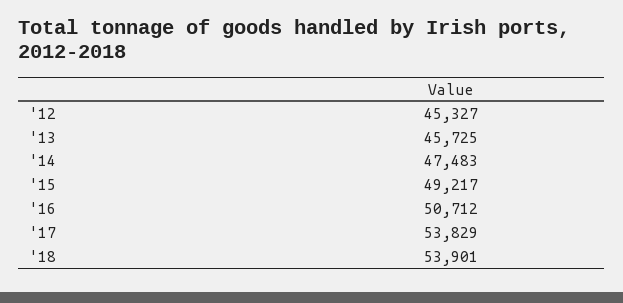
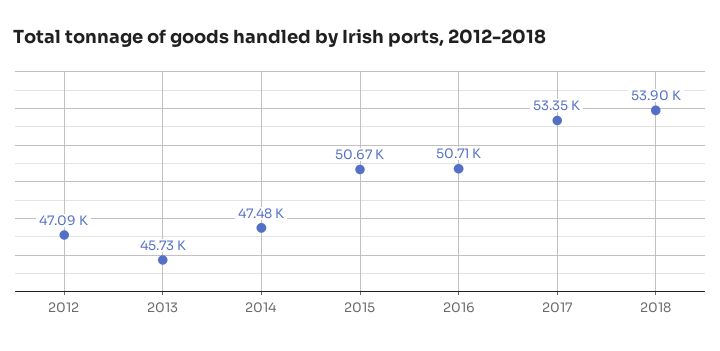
'12: 45327 -> 47090
'15: 49217 -> 50670
'17: 53829 -> 53350

